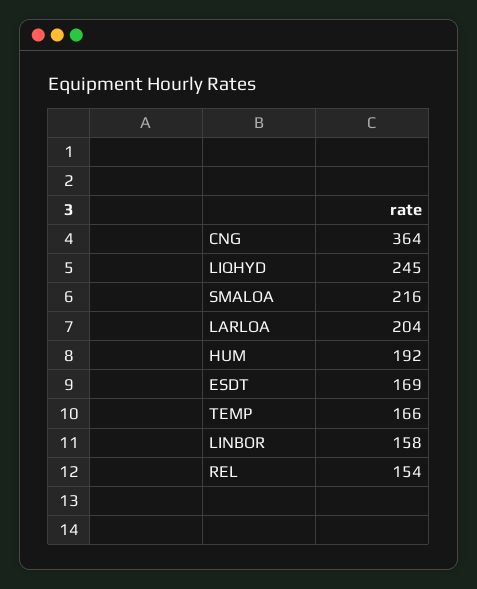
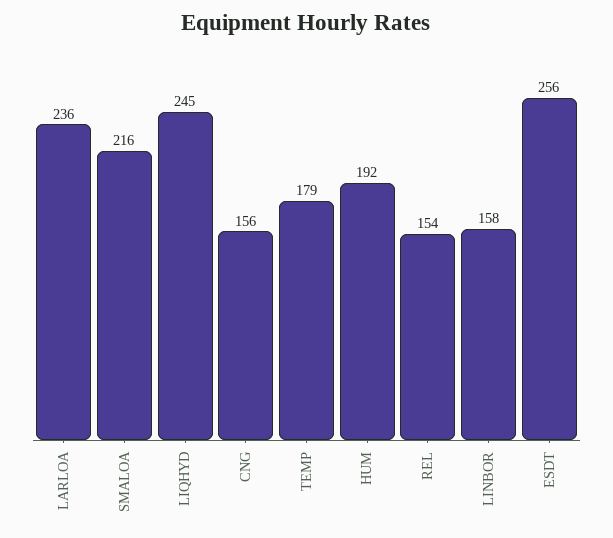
CNG: 364 -> 156
LARLOA: 204 -> 236
ESDT: 169 -> 256
TEMP: 166 -> 179

